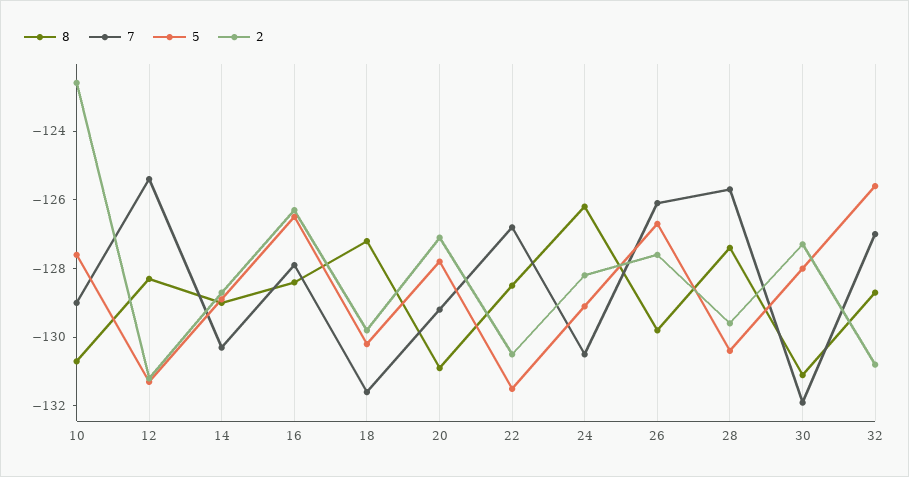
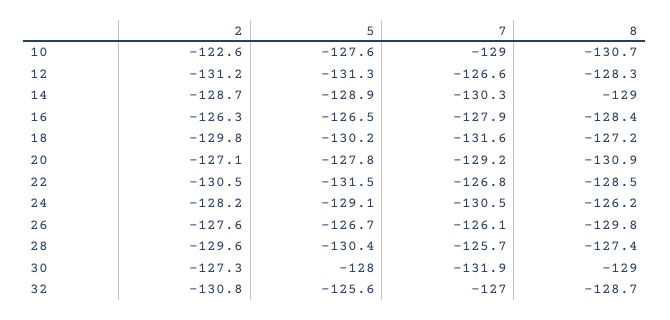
7, 12: -125.5 -> -126.6
8, 30: -131 -> -129

